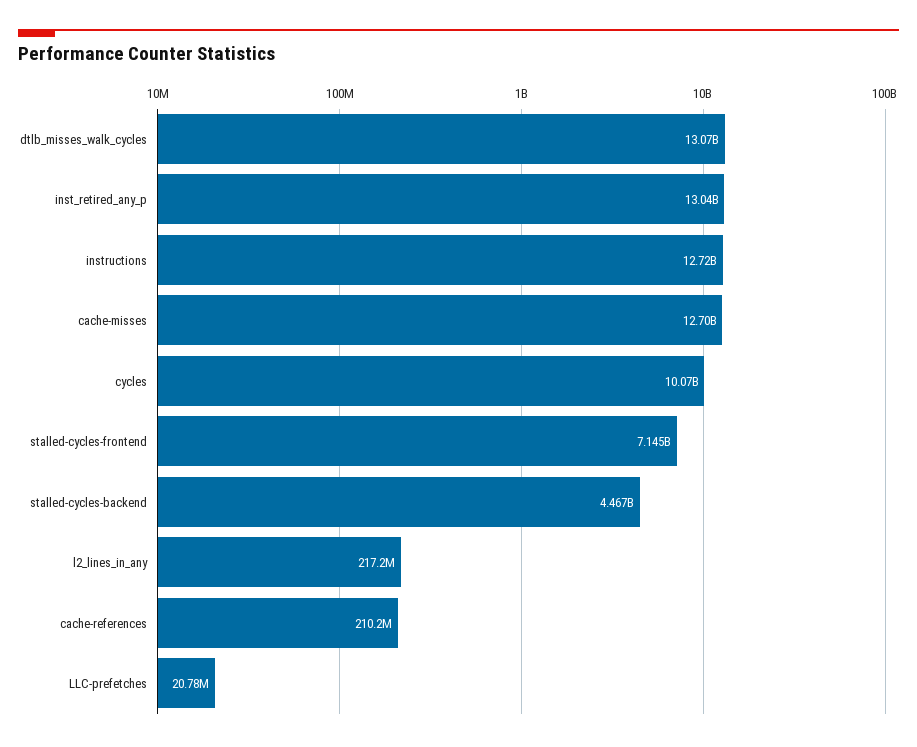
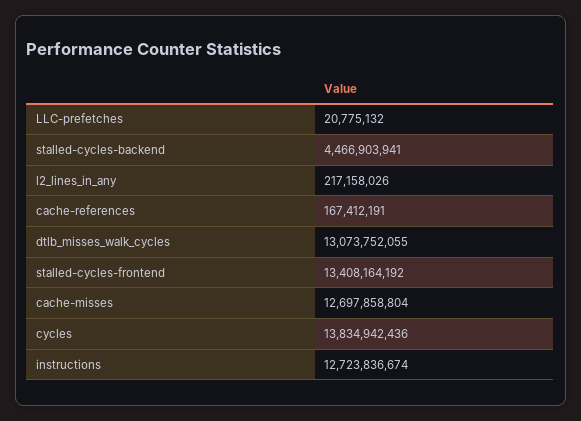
inst_retired_any_p: 13040000000 -> none
cycles: 10070000000 -> 13834942436
stalled-cycles-frontend: 7145000000 -> 13408164192
cache-references: 210200000 -> 167412191

